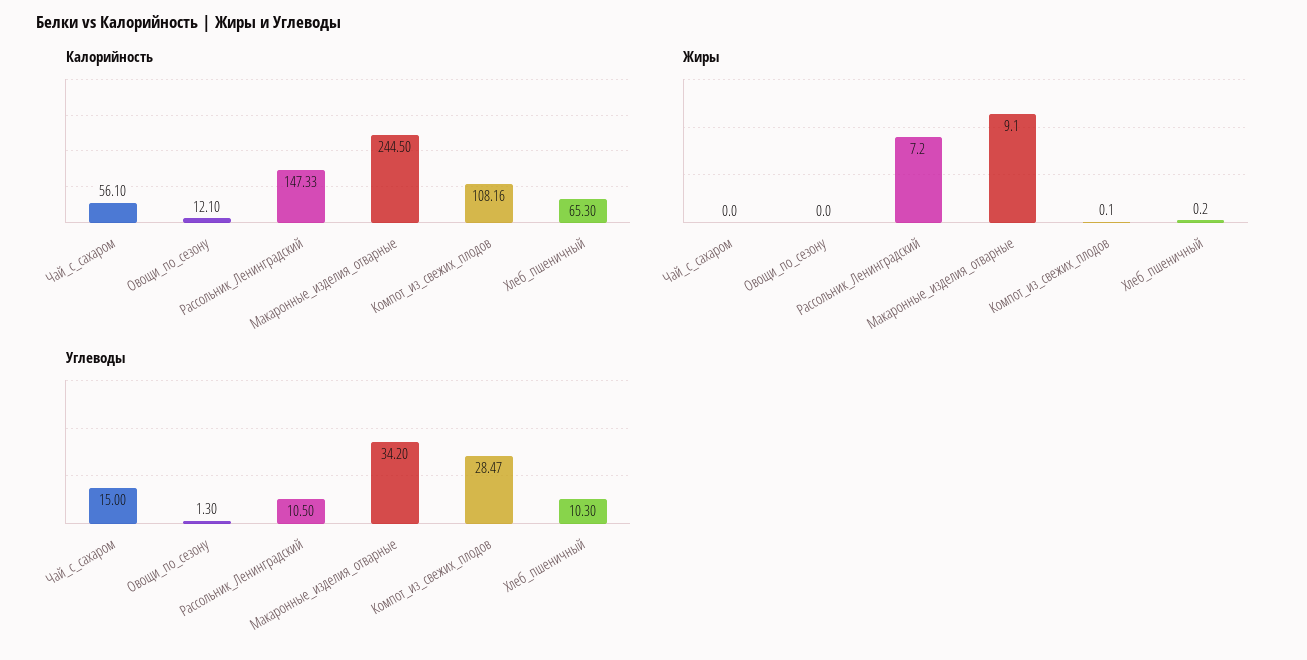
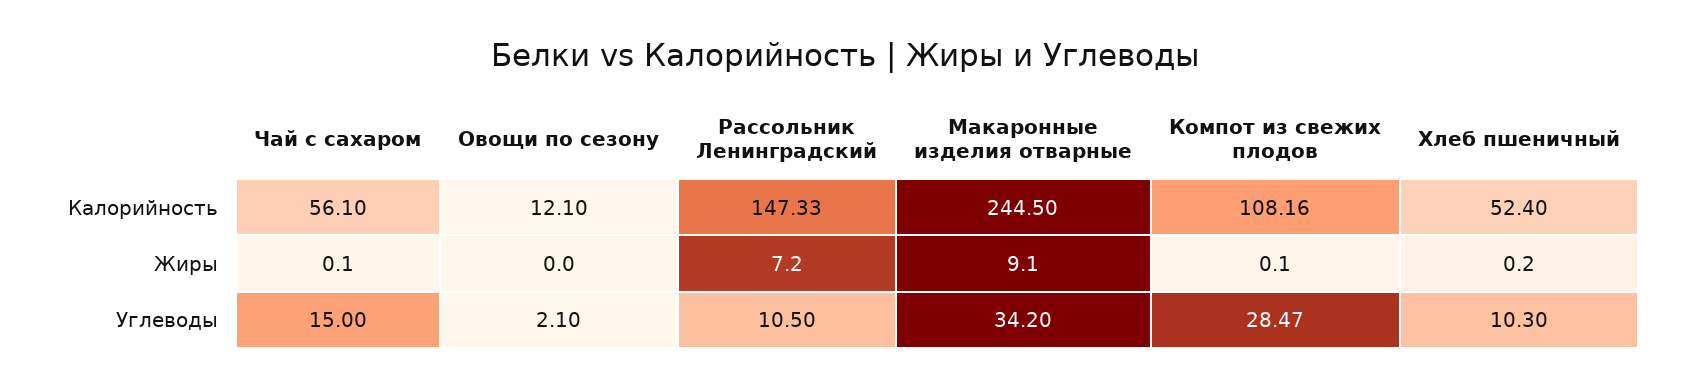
Калорийность, Хлеб_пшеничный: 65.3 -> 52.4
Жиры, Чай_с_сахаром: 0 -> 0.1
Углеводы, Овощи_по_сезону: 1.3 -> 2.1

